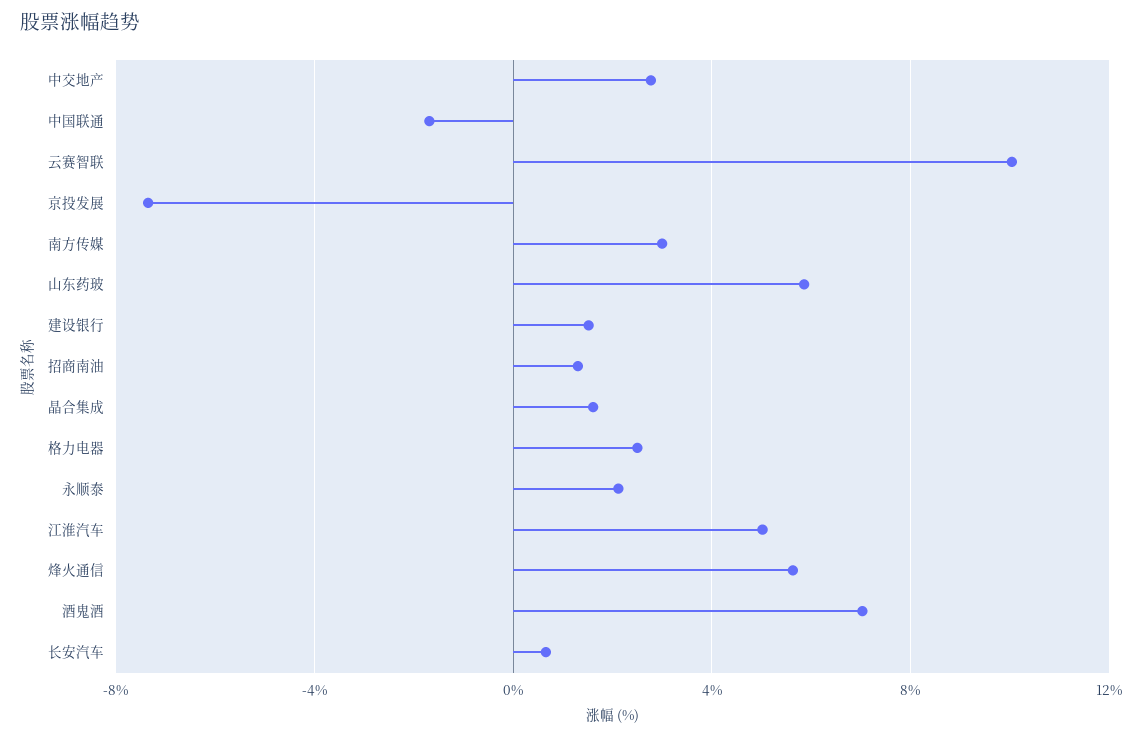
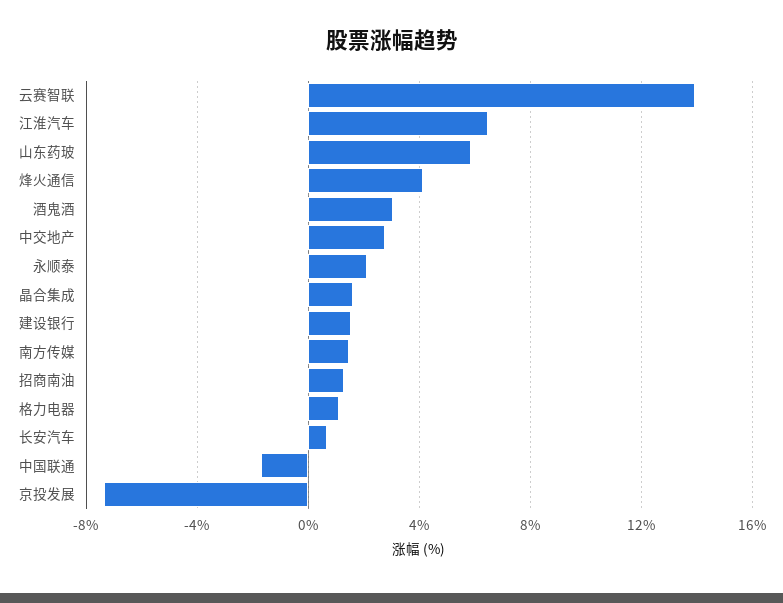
云赛智联: 10 -> 14
南方传媒: 3 -> 1.5
格力电器: 2.5 -> 1
江淮汽车: 5 -> 6.5
烽火通信: 5.5 -> 4
酒鬼酒: 7 -> 3

